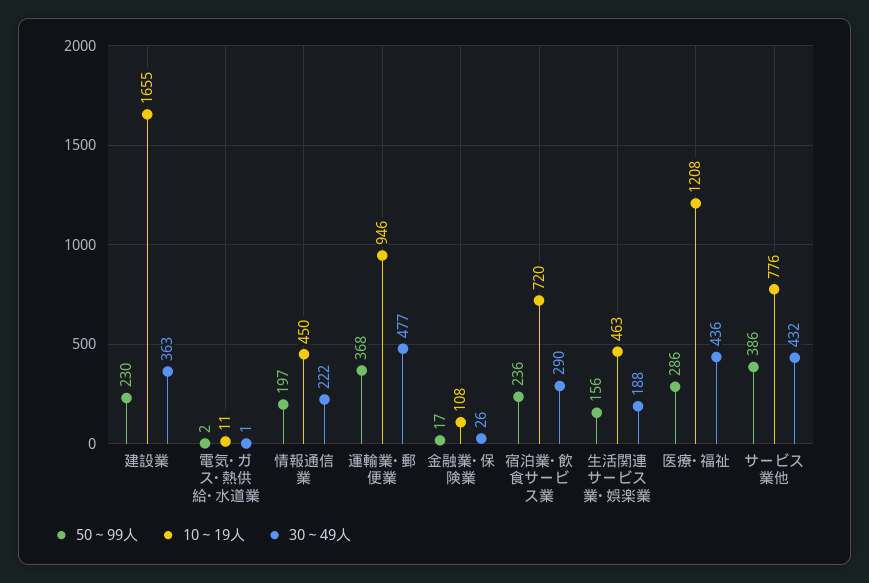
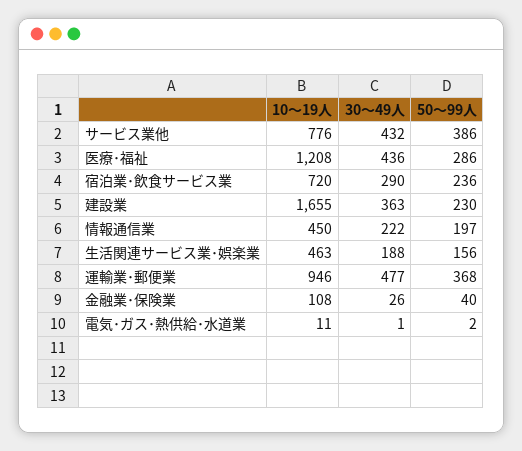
50～99人, 金融業･保険業: 17 -> 40

